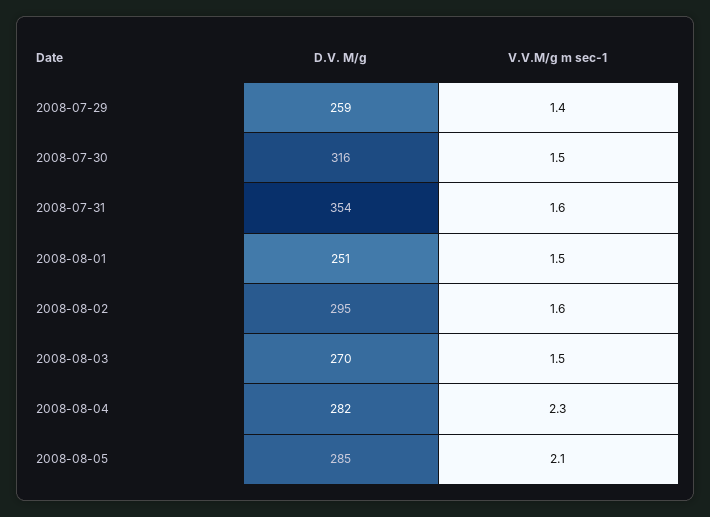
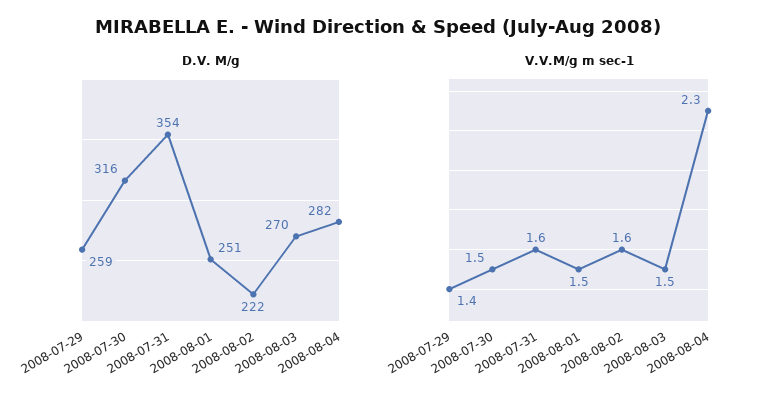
D.V. M/g, 2008-08-02: 295 -> 222
D.V. M/g, 2008-08-05: 285 -> none
V.V.M/g m sec-1, 2008-08-05: 2.1 -> none

